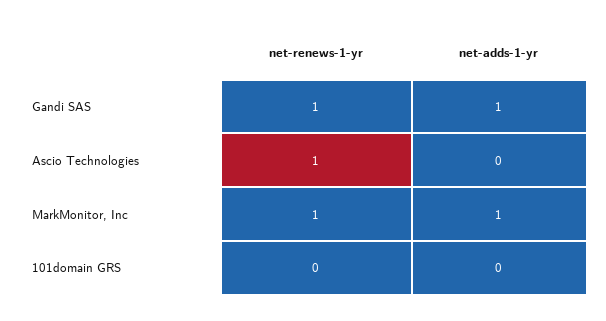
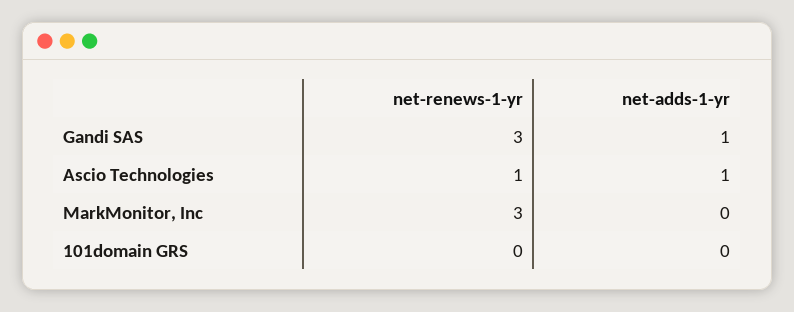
net-renews-1-yr, Gandi SAS: 1 -> 3
net-adds-1-yr, Ascio Technologies: 0 -> 1
net-renews-1-yr, MarkMonitor, Inc: 1 -> 3
net-adds-1-yr, MarkMonitor, Inc: 1 -> 0

